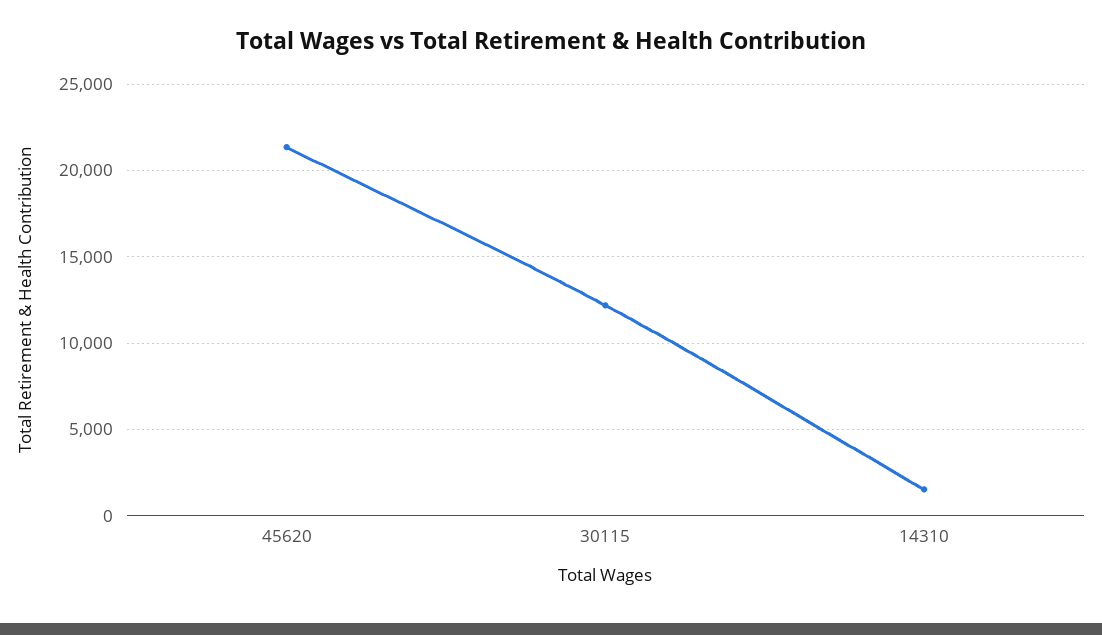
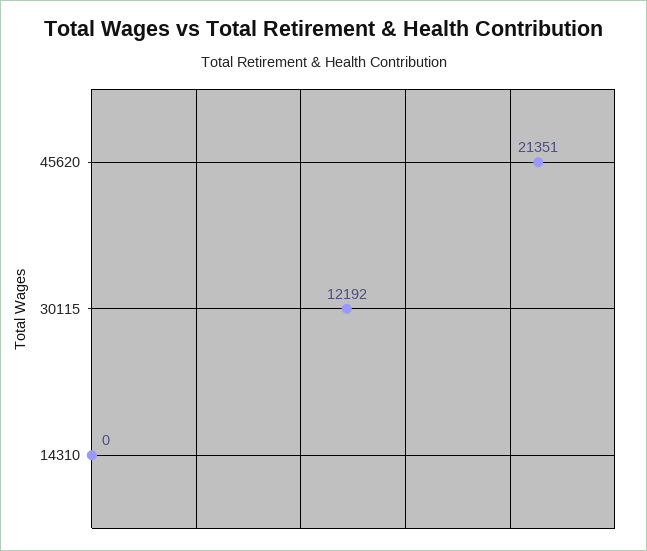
14310: 1500 -> 0

